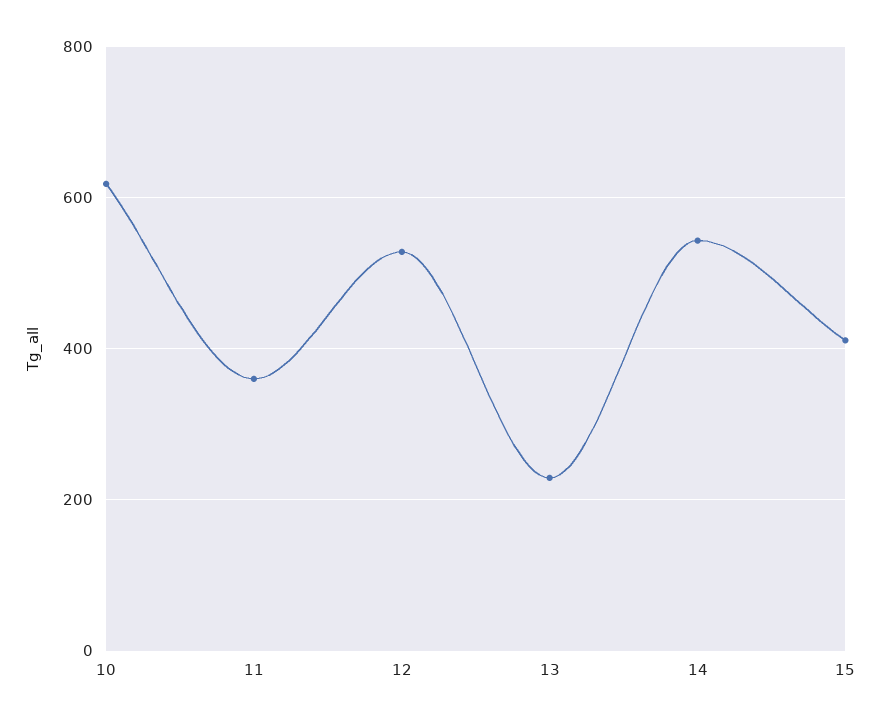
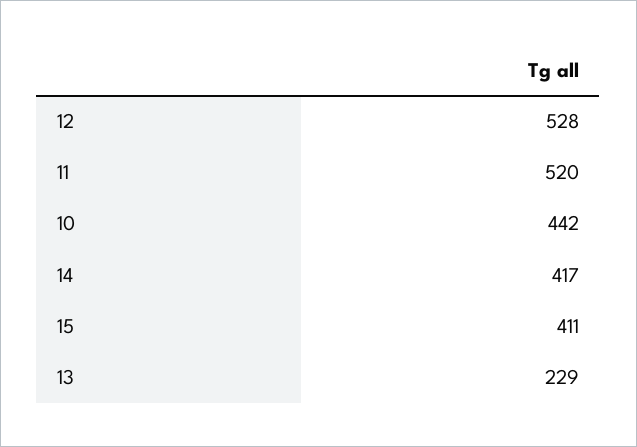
10: 620 -> 442
11: 360 -> 520
14: 540 -> 417

